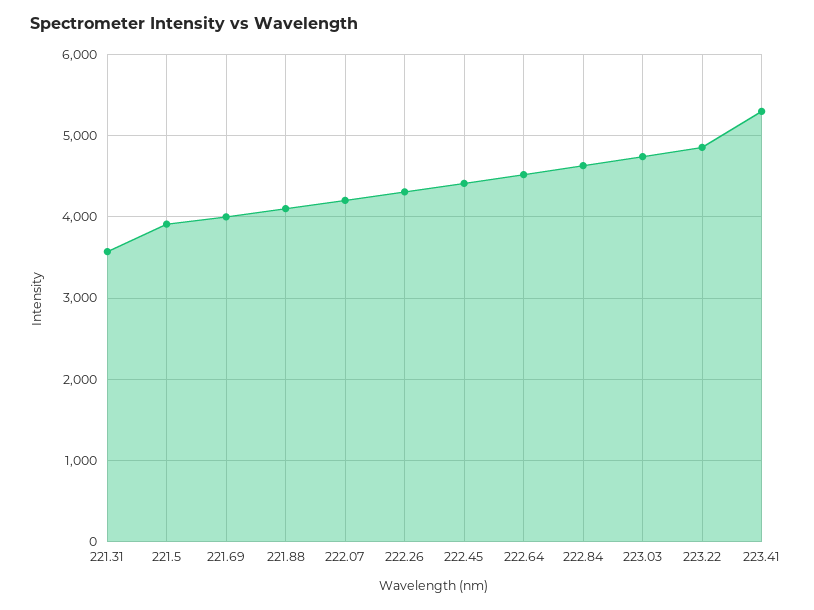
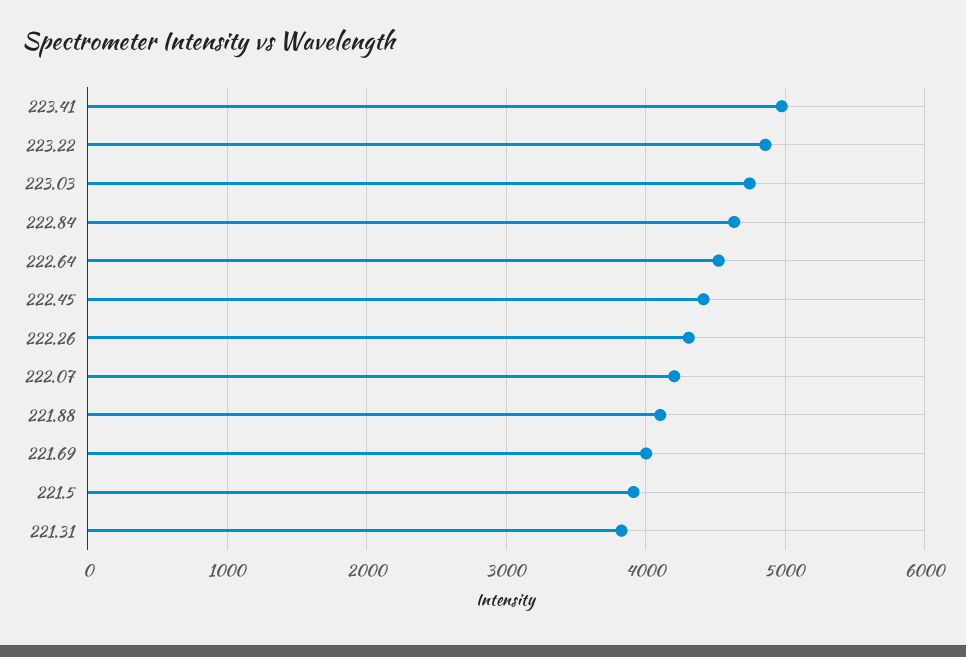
221.31: 3600 -> 3800
223.41: 5300 -> 5000

